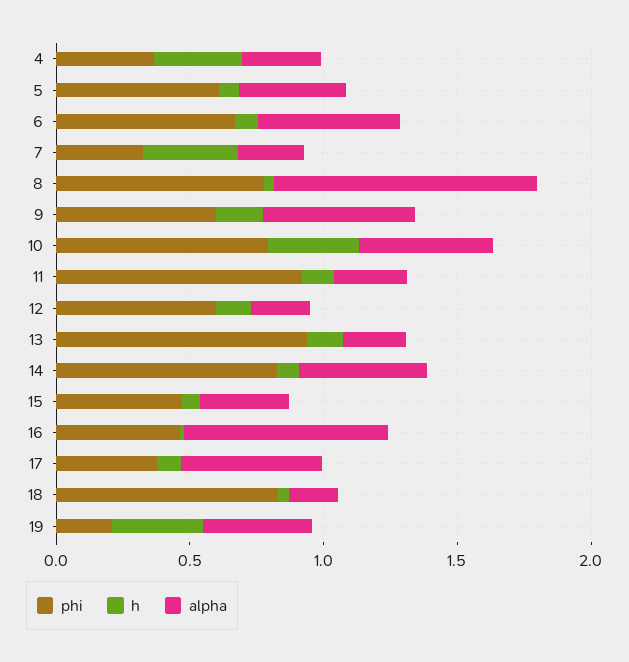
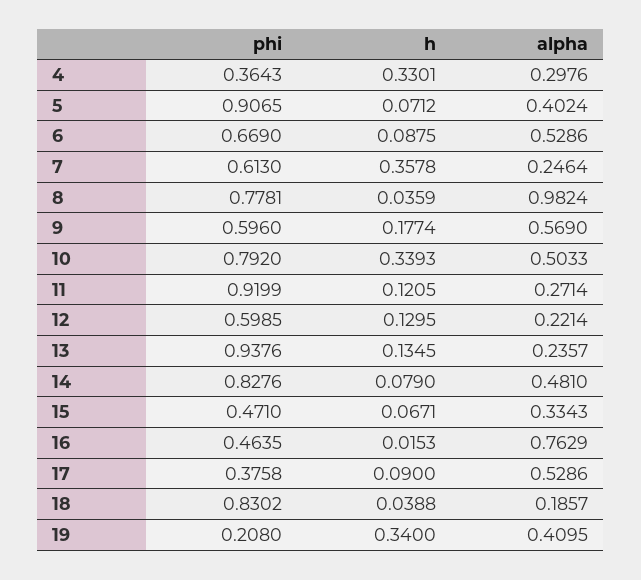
phi, 5: 0.6 -> 0.9065
phi, 7: 0.3 -> 0.613

